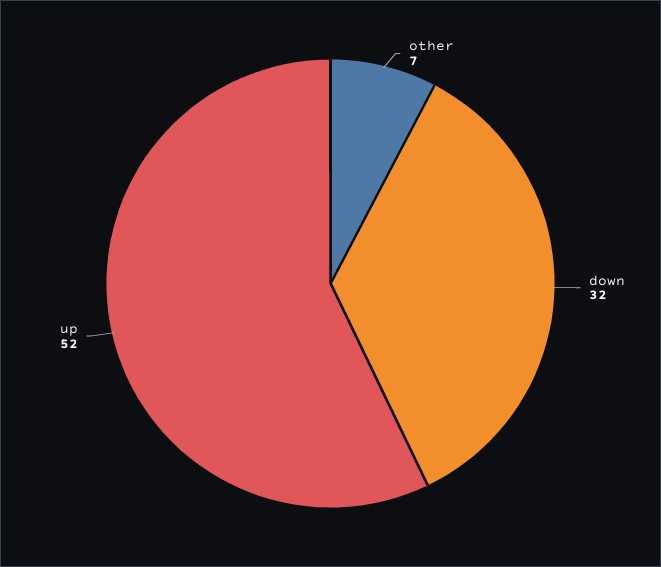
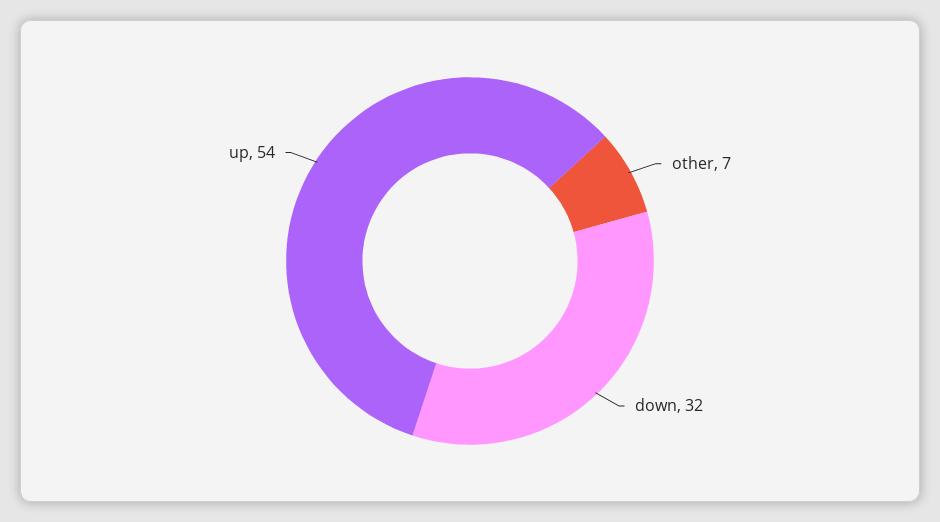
up: 52 -> 54

